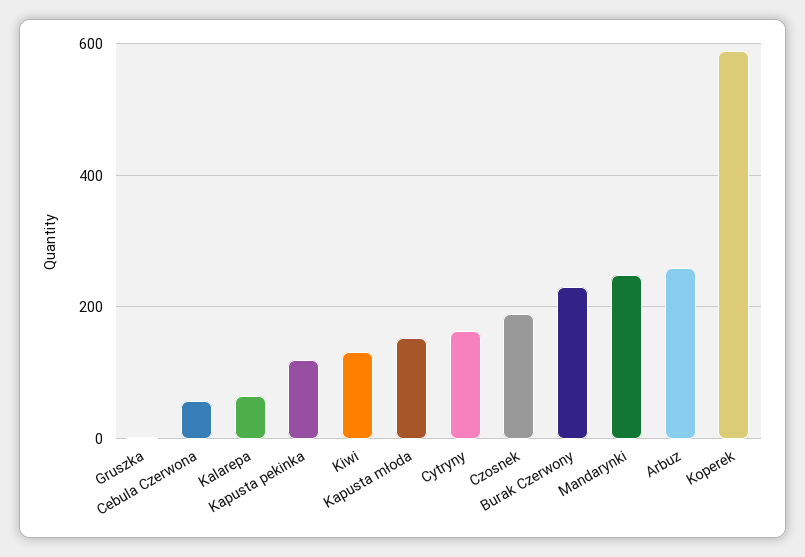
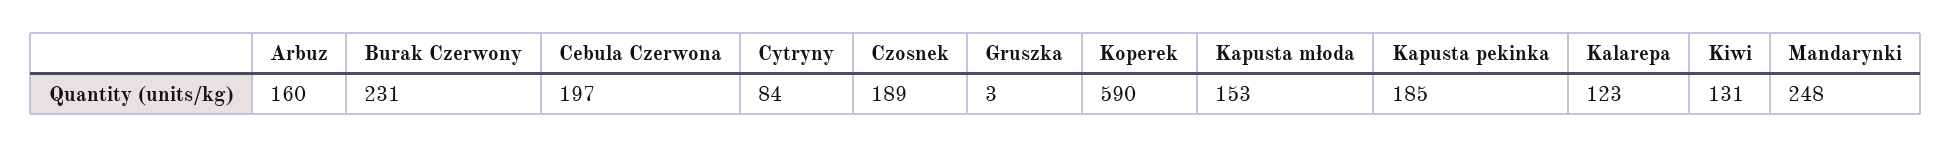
Cebula Czerwona: 60 -> 197
Kalarepa: 60 -> 123
Kapusta pekinka: 120 -> 185
Cytryny: 160 -> 84
Arbuz: 260 -> 160

